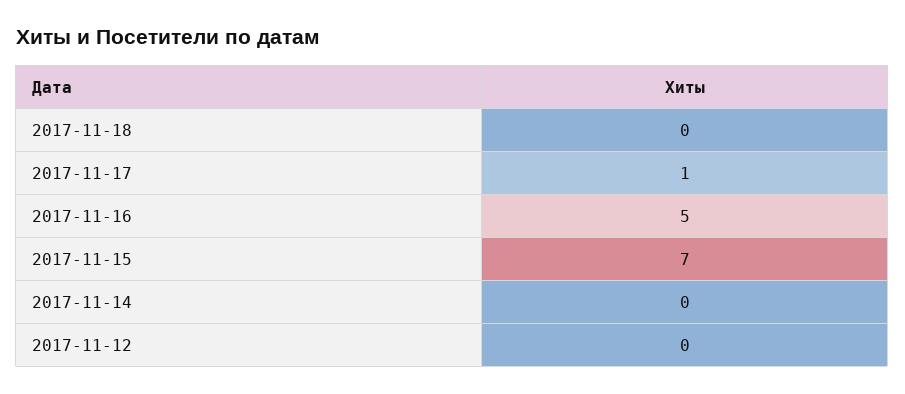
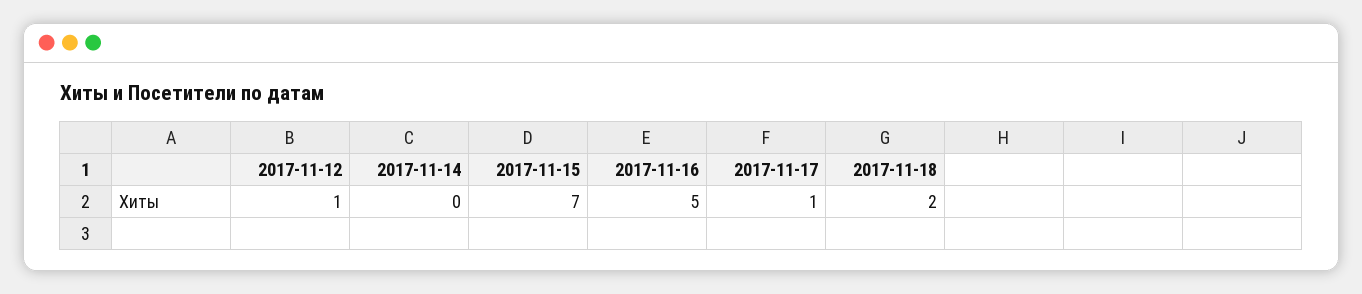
2017-11-18: 0 -> 2
2017-11-12: 0 -> 1

